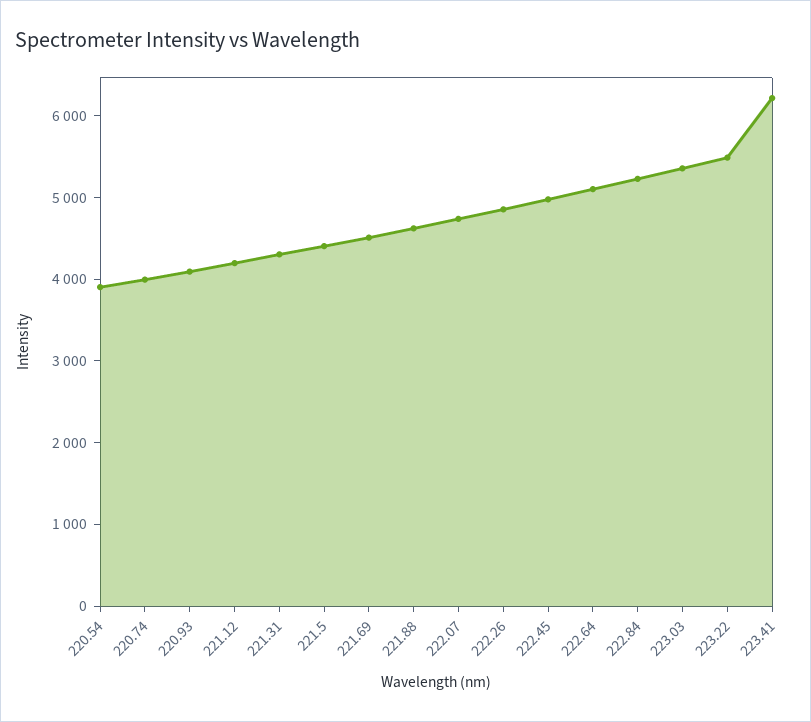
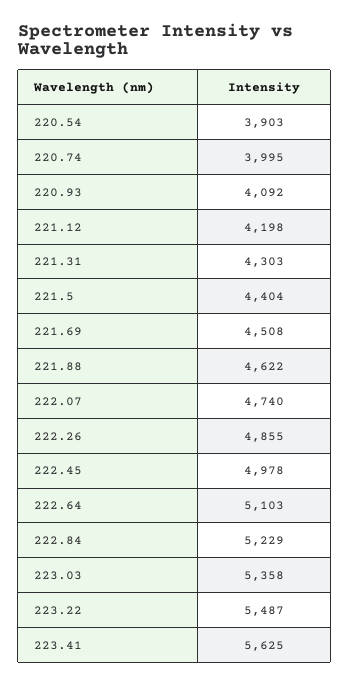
223.41: 6200 -> 5625

